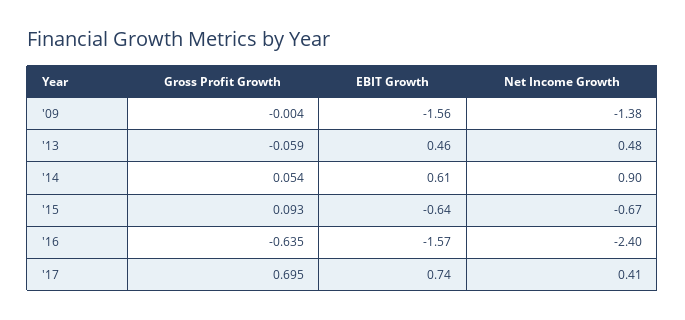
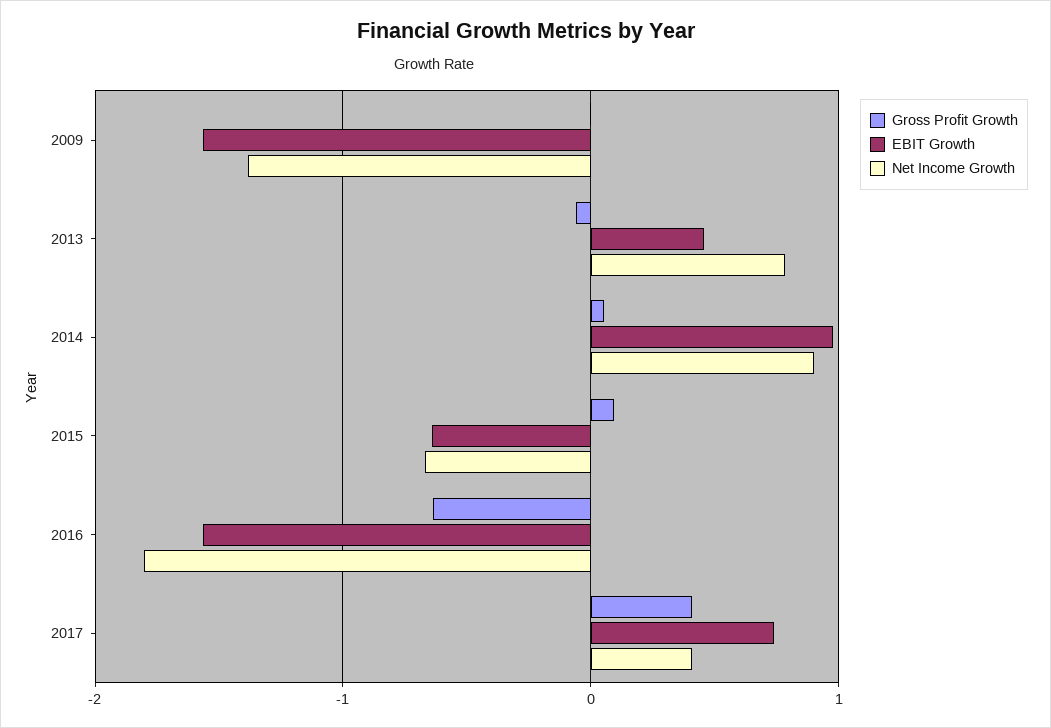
Net Income Growth, '13: 0.48 -> 0.8
EBIT Growth, '14: 0.61 -> 1
Net Income Growth, '16: -2.4 -> -1.8
Gross Profit Growth, '17: 0.695 -> 0.4

